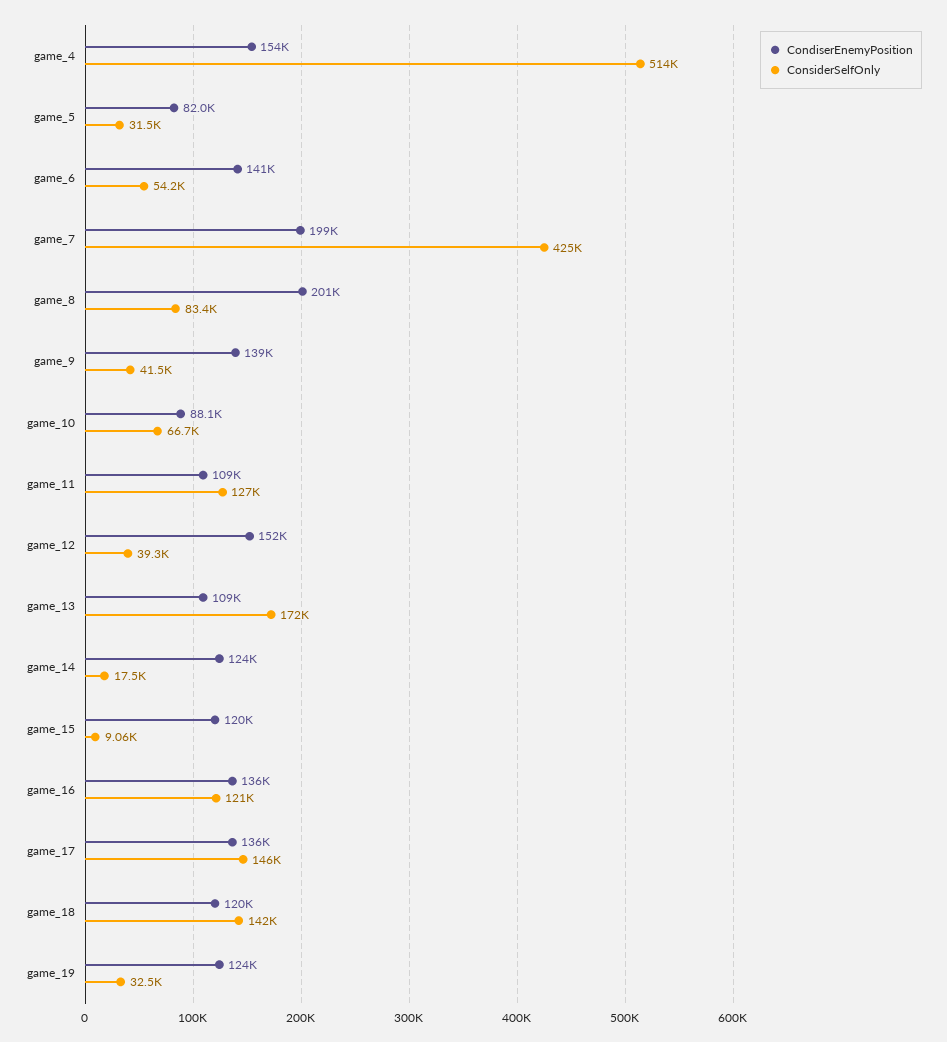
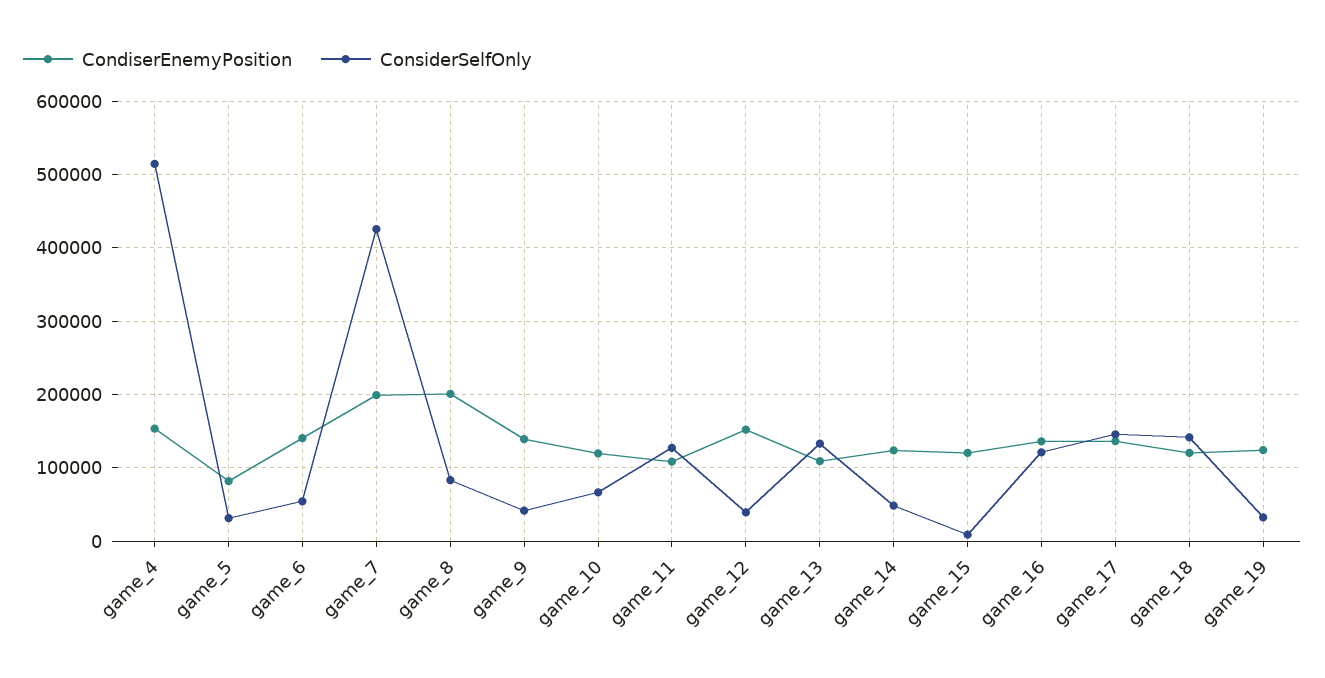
CondiserEnemyPosition, game_10: 88100 -> 120000
ConsiderSelfOnly, game_13: 172000 -> 130000
ConsiderSelfOnly, game_14: 17500 -> 50000

